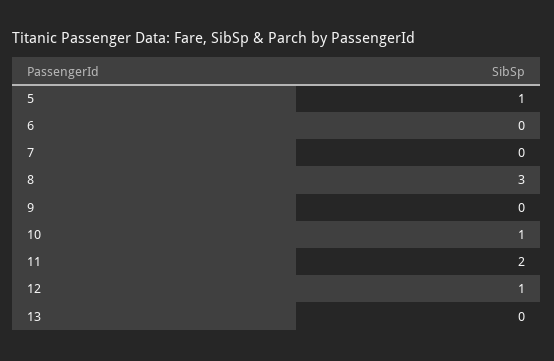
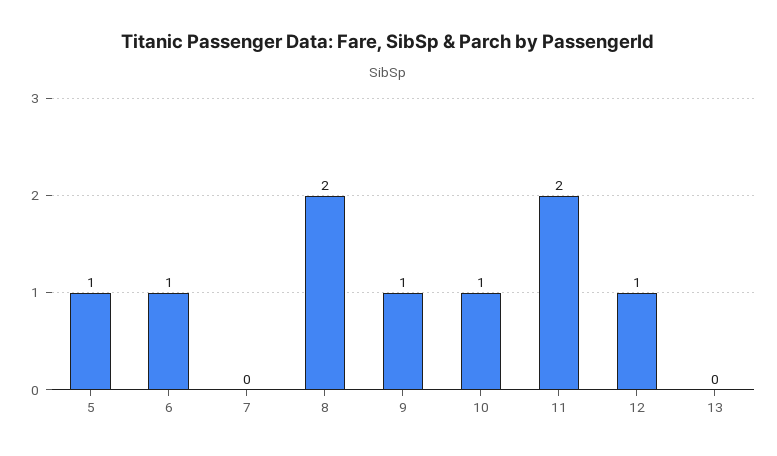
6: 0 -> 1
8: 3 -> 2
9: 0 -> 1

